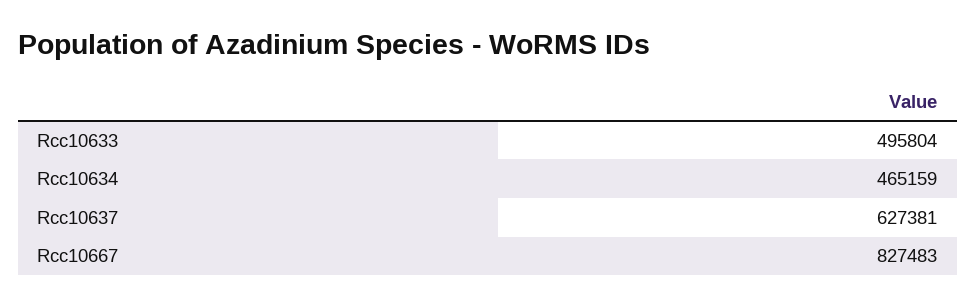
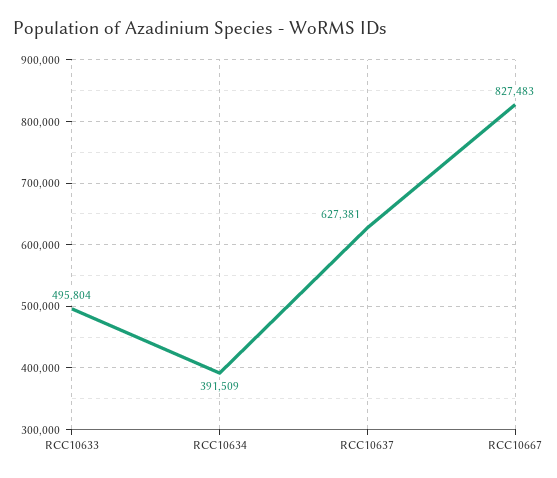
Rcc10634: 465159 -> 391509

